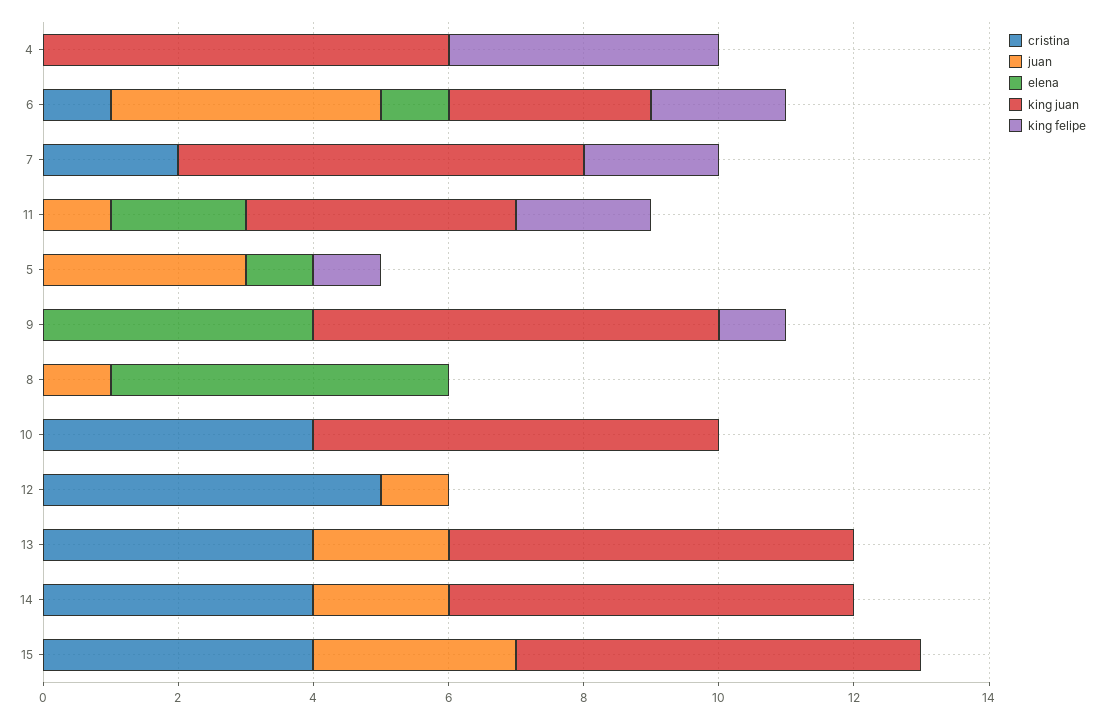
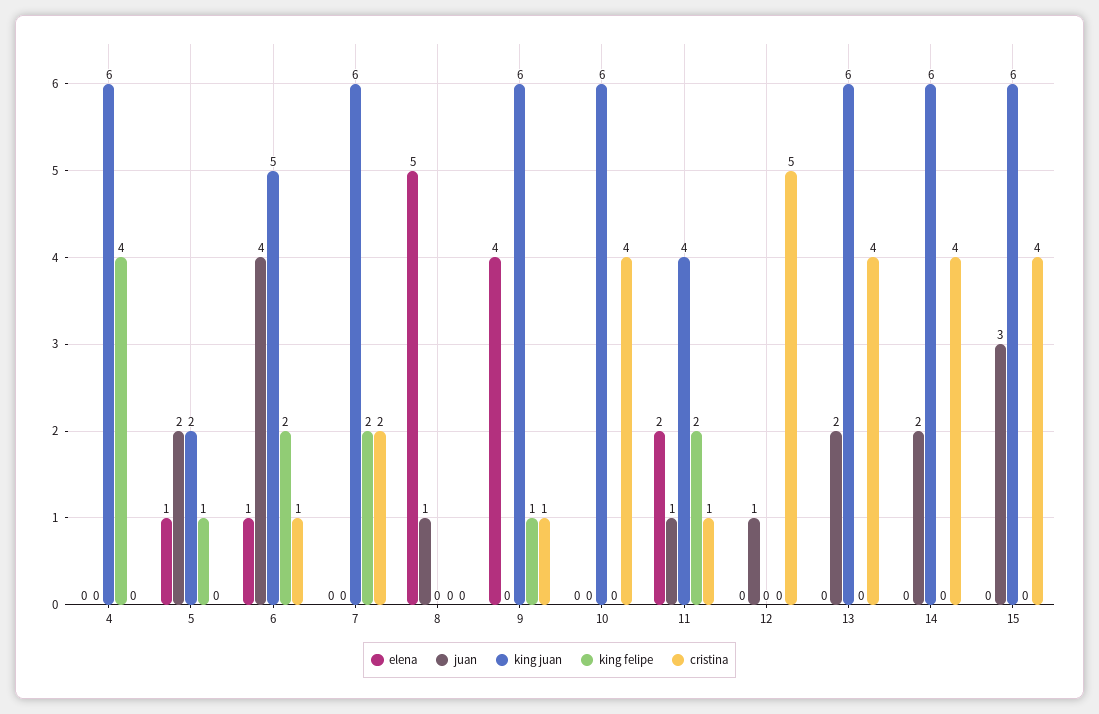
king juan, 6: 3 -> 5
cristina, 11: 0 -> 1
juan, 5: 3 -> 2
king juan, 5: 0 -> 2
cristina, 9: 0 -> 1

